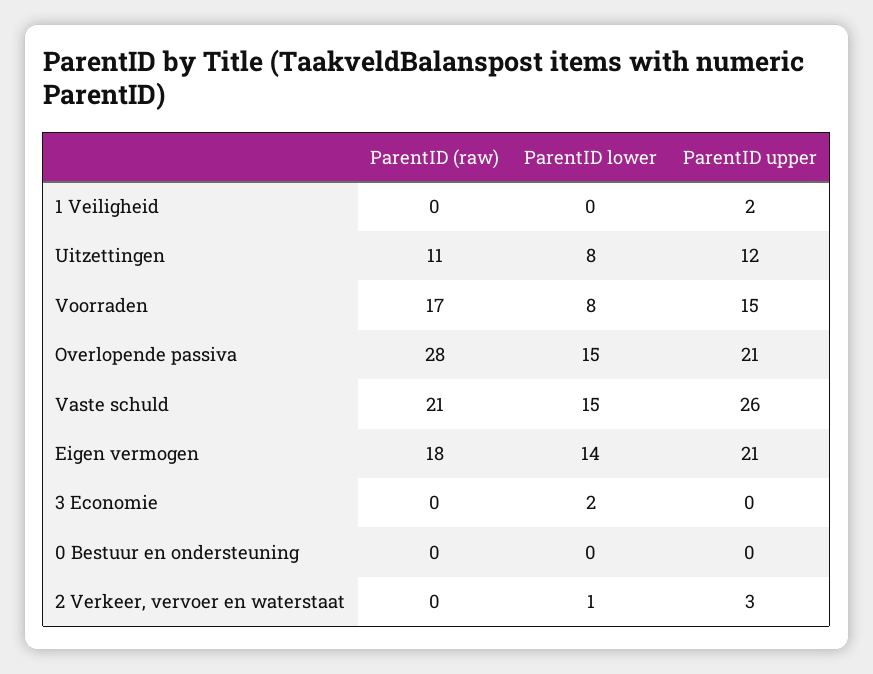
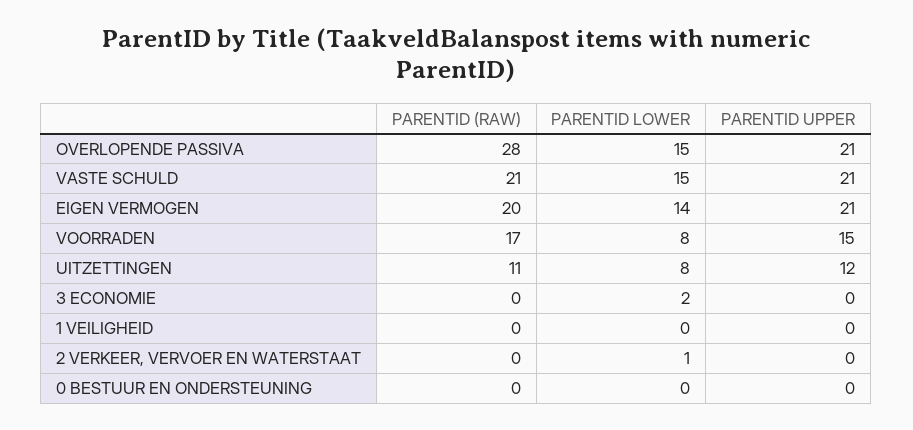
ParentID upper, 1 Veiligheid: 2 -> 0
ParentID upper, Vaste schuld: 26 -> 21
ParentID (raw), Eigen vermogen: 18 -> 20
ParentID upper, 2 Verkeer, vervoer en waterstaat: 3 -> 0

